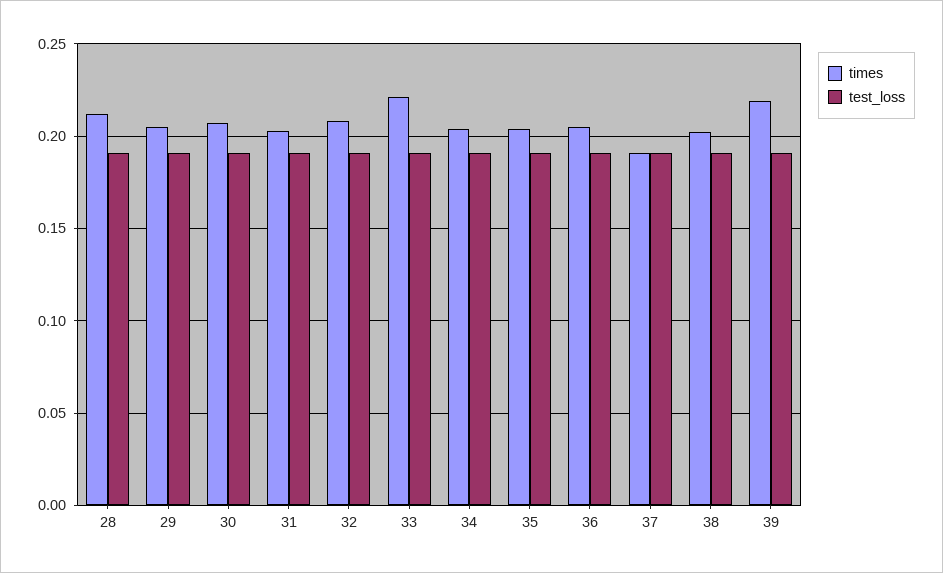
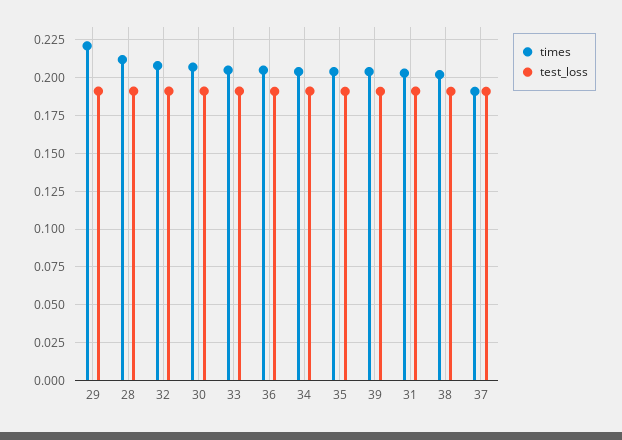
times, 29: 0.205 -> 0.22
times, 33: 0.22 -> 0.205
times, 39: 0.22 -> 0.205

